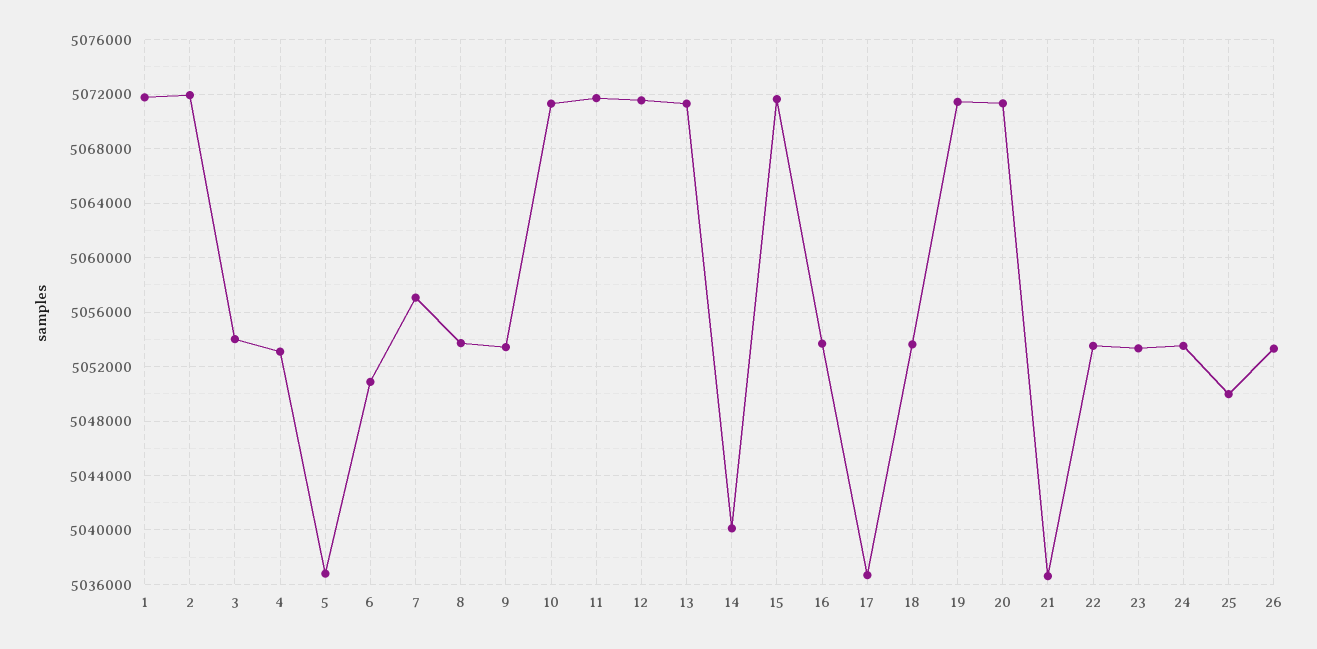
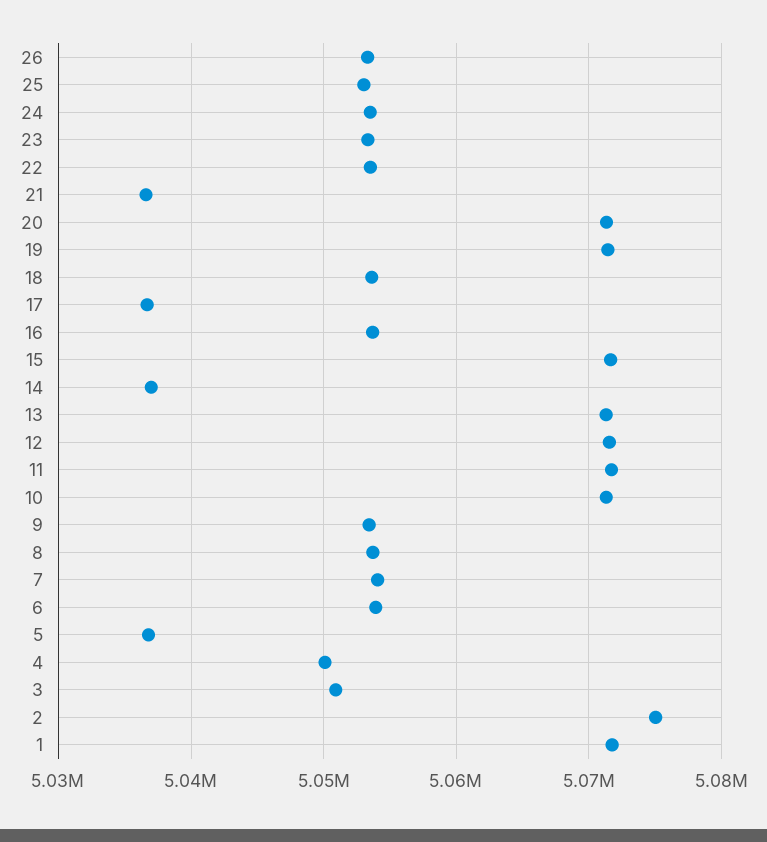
2: 5072000 -> 5075000
3: 5054000 -> 5051000
4: 5053000 -> 5050000
6: 5051000 -> 5054000
7: 5057000 -> 5054000
14: 5040000 -> 5037000
25: 5050000 -> 5053000

